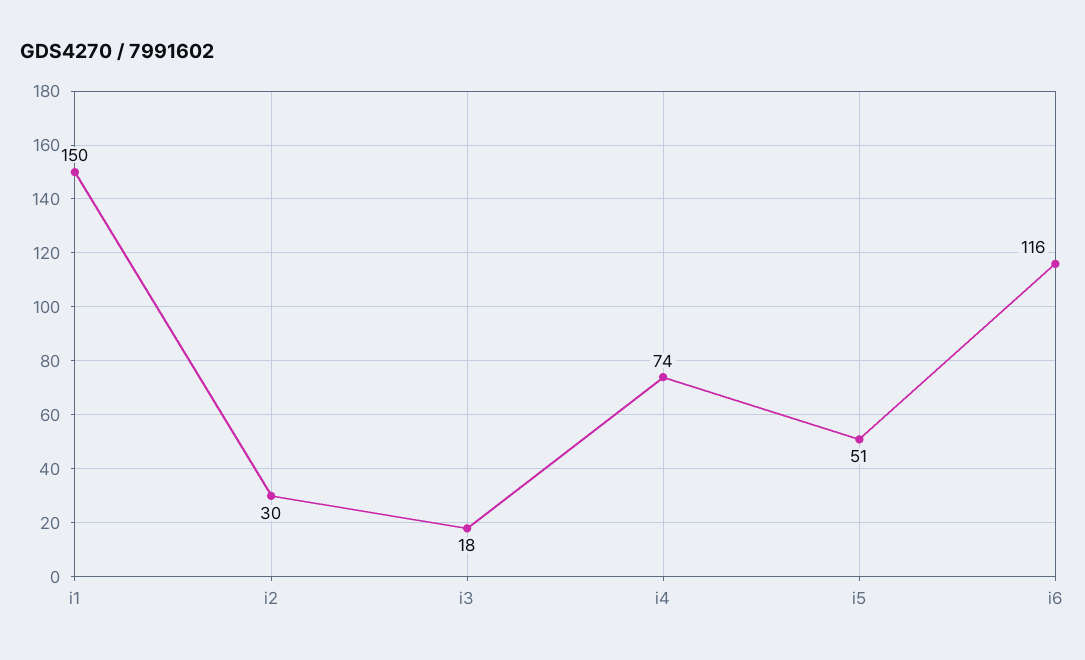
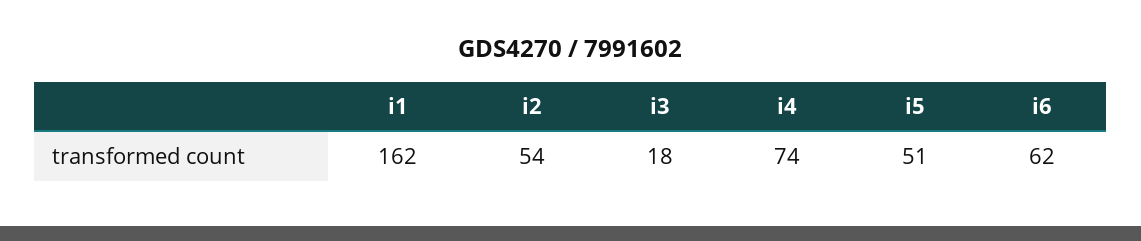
i1: 150 -> 162
i2: 30 -> 54
i6: 116 -> 62

